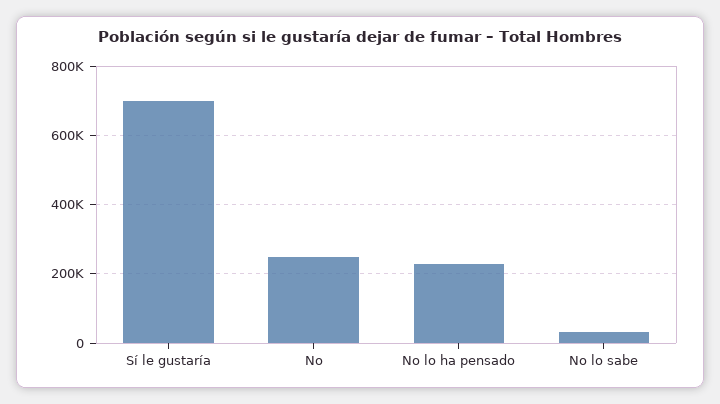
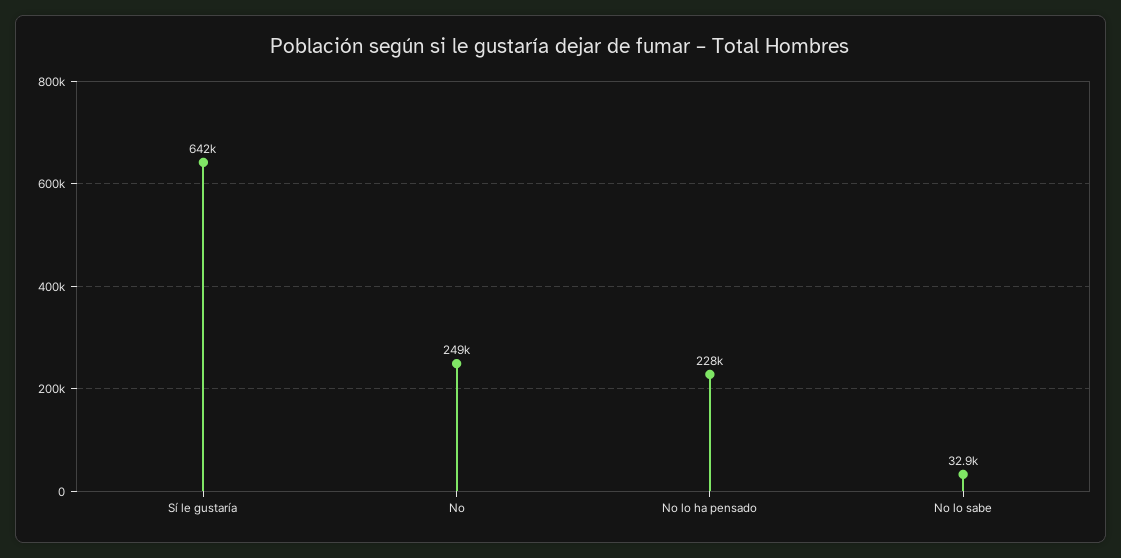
Sí le gustaría: 700000 -> 642000

